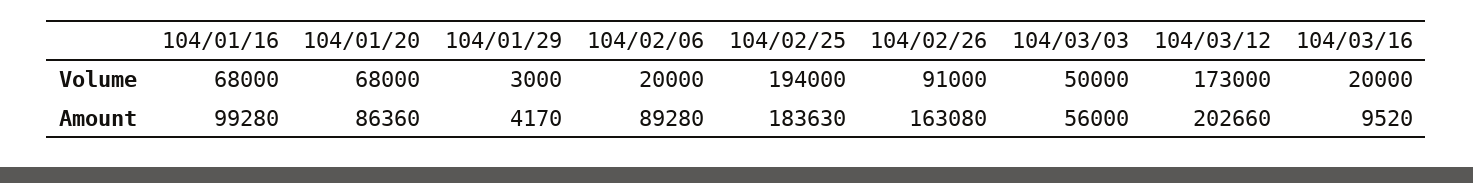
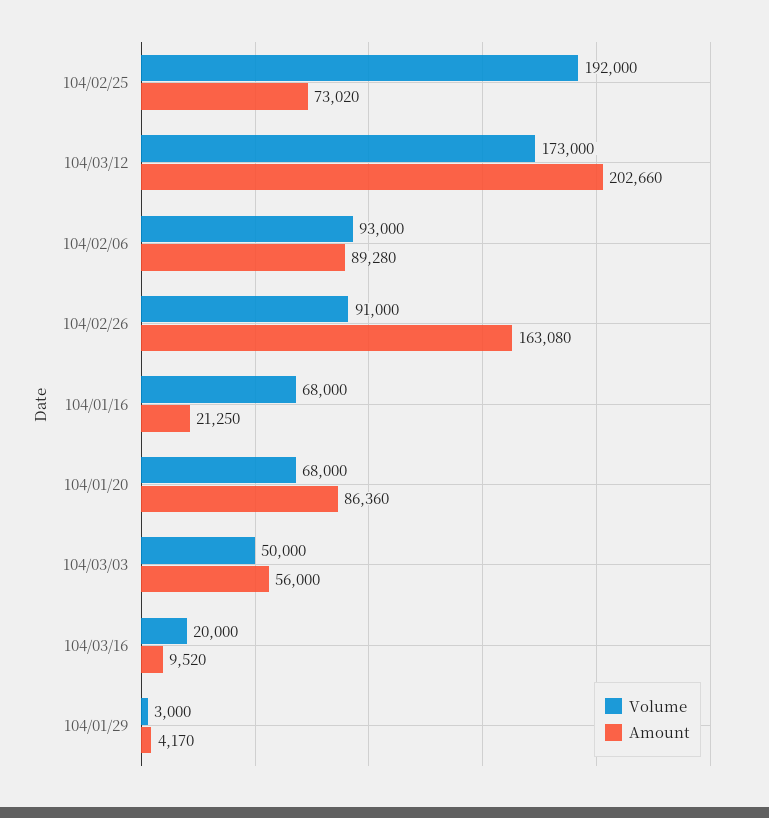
Volume, 104/02/06: 20000 -> 93000
Volume, 104/02/25: 194000 -> 192000
Amount, 104/01/16: 99280 -> 21250
Amount, 104/02/25: 183630 -> 73020

